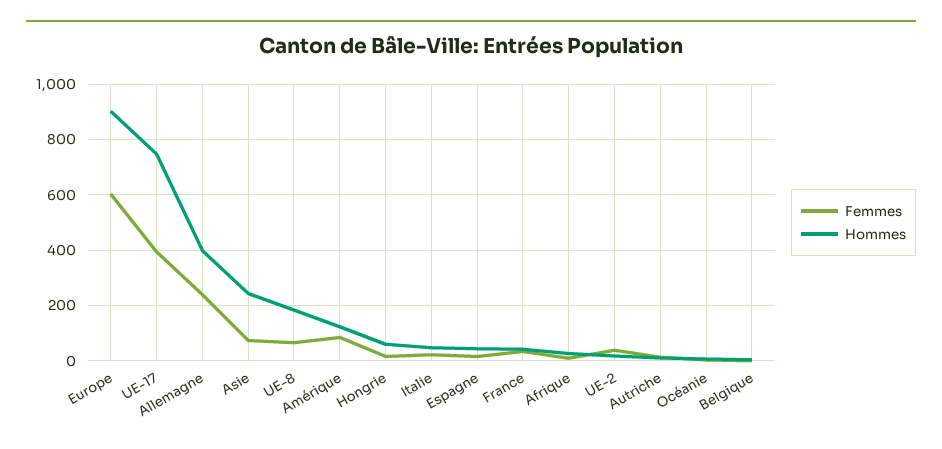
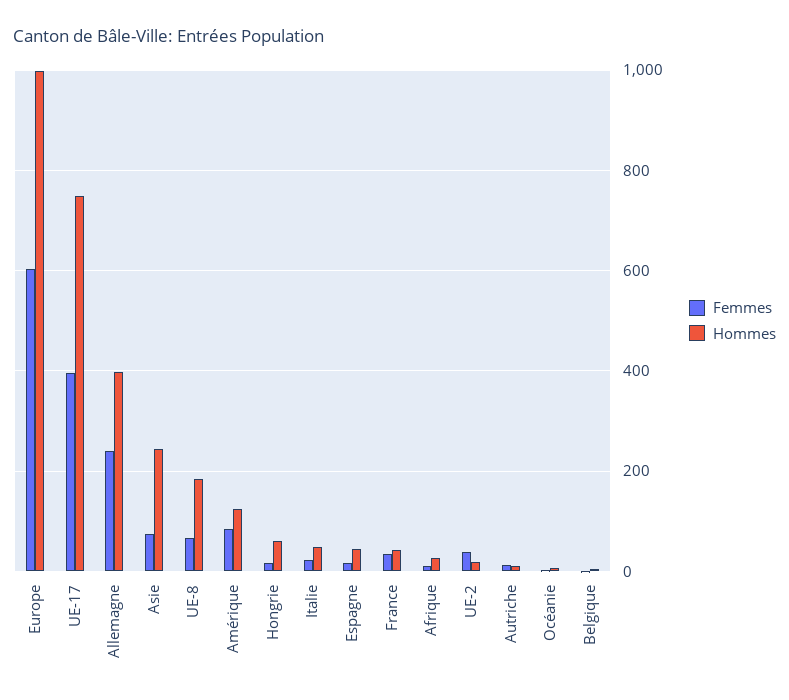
Hommes, Europe: 900 -> 1000

